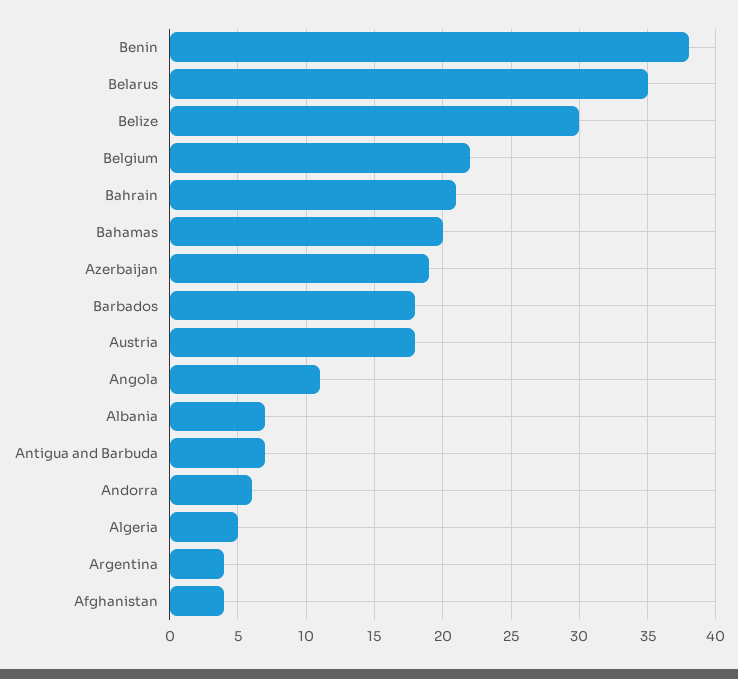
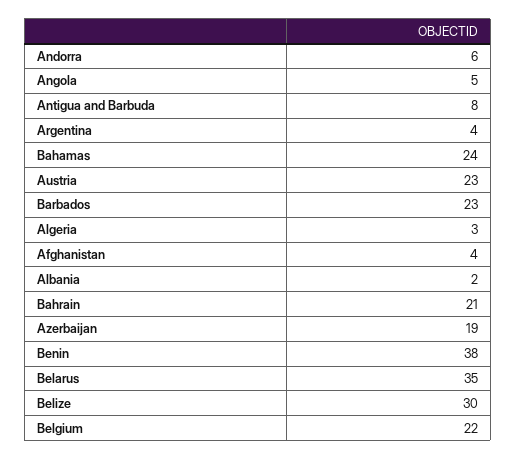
Bahamas: 20 -> 24
Barbados: 18 -> 23
Austria: 18 -> 23
Angola: 11 -> 5
Albania: 7 -> 2
Antigua and Barbuda: 7 -> 8
Algeria: 5 -> 3

